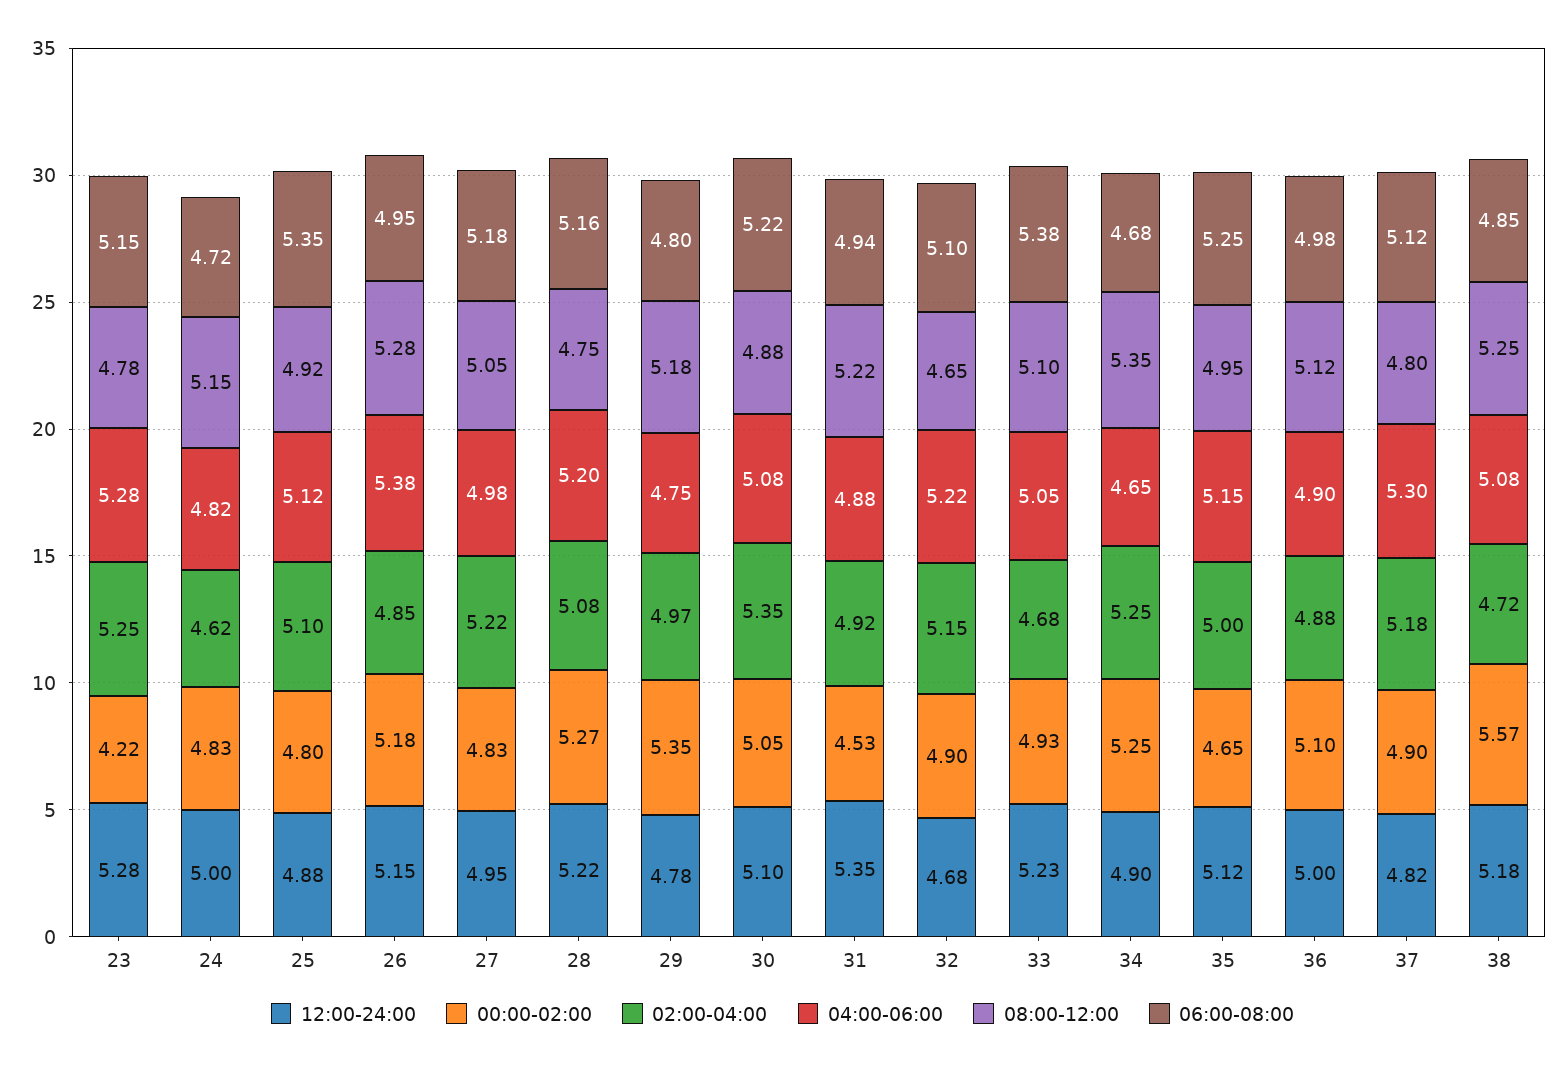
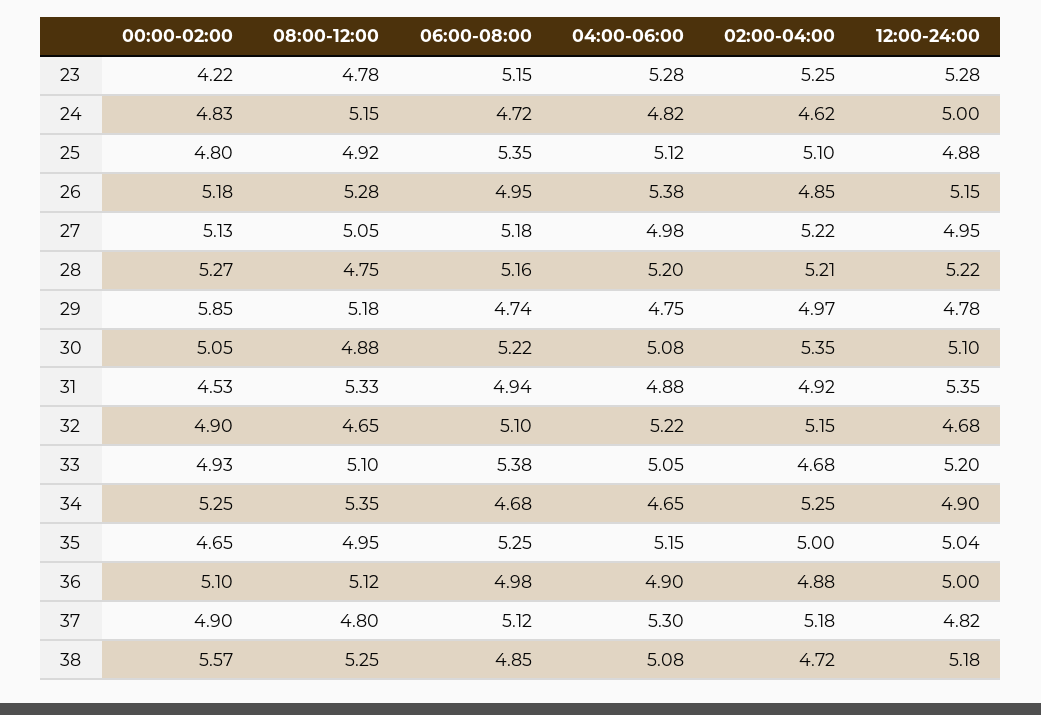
00:00-02:00, 27: 4.83 -> 5.13
02:00-04:00, 28: 5.08 -> 5.21
00:00-02:00, 29: 5.35 -> 5.85
06:00-08:00, 29: 4.8 -> 4.74
08:00-12:00, 31: 5.22 -> 5.33
12:00-24:00, 33: 5.23 -> 5.2
12:00-24:00, 35: 5.12 -> 5.04

